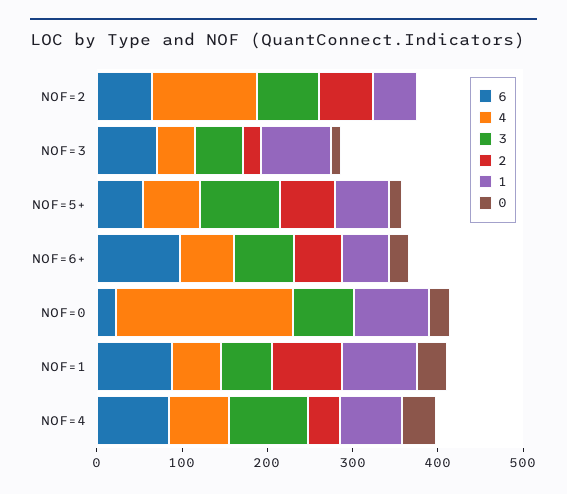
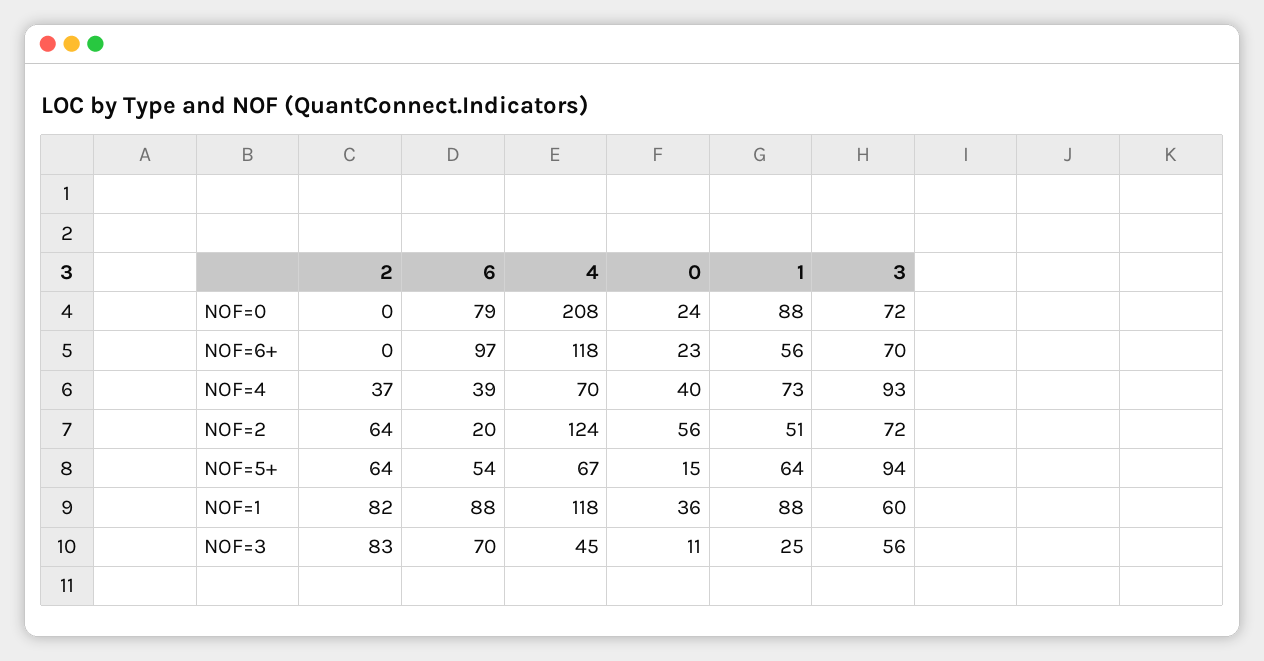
6, NOF=2: 60 -> 20
0, NOF=2: 0 -> 56
2, NOF=3: 20 -> 83
1, NOF=3: 80 -> 25
4, NOF=6+: 60 -> 118
2, NOF=6+: 60 -> 0
6, NOF=0: 20 -> 79
4, NOF=1: 60 -> 118
6, NOF=4: 80 -> 39

